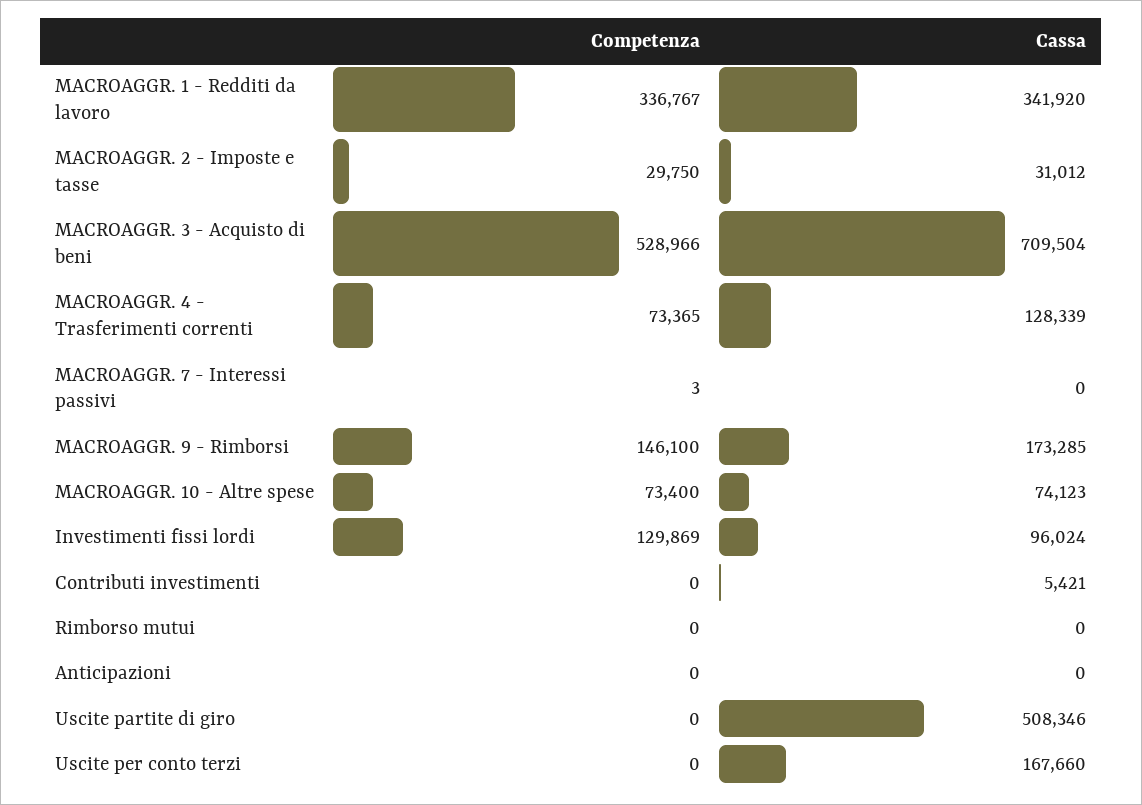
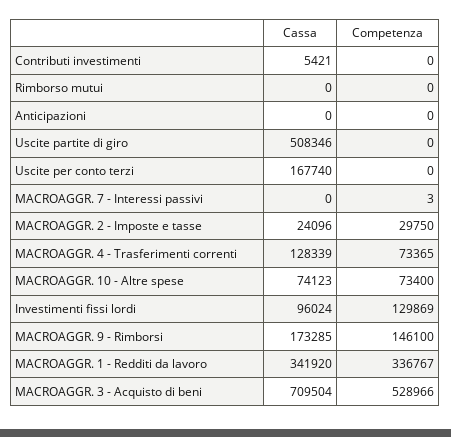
Cassa, MACROAGGR. 2 - Imposte e tasse: 31012 -> 24096
Cassa, Uscite per conto terzi: 167660 -> 167740

